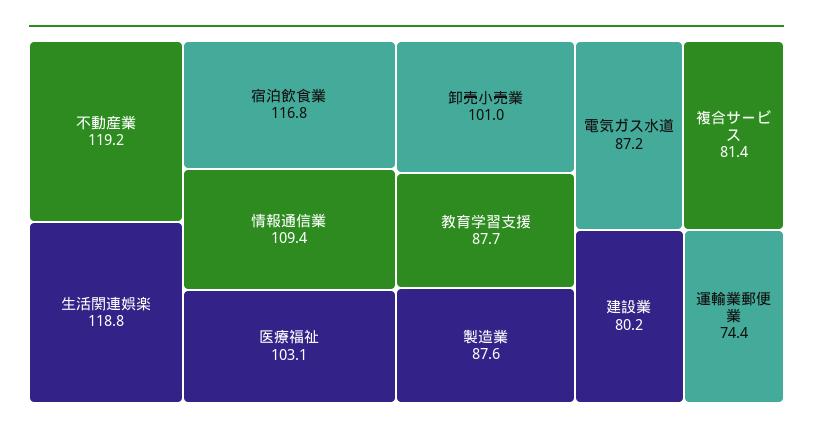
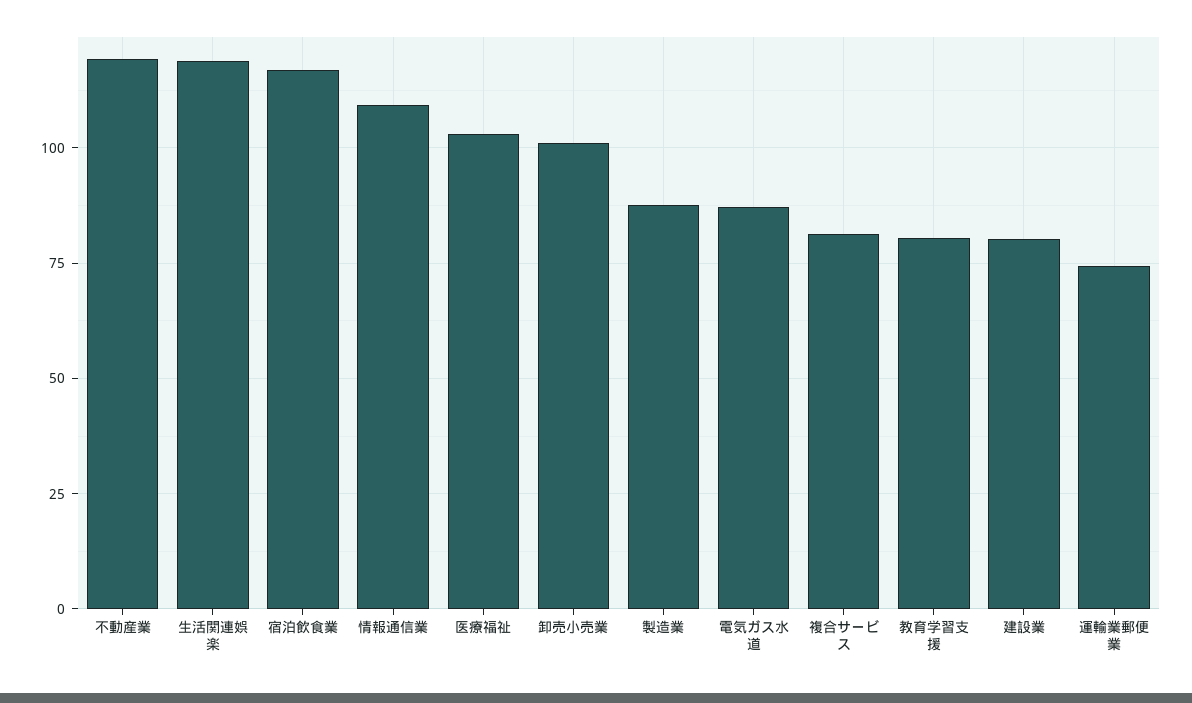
教育学習支援: 87.7 -> 80

